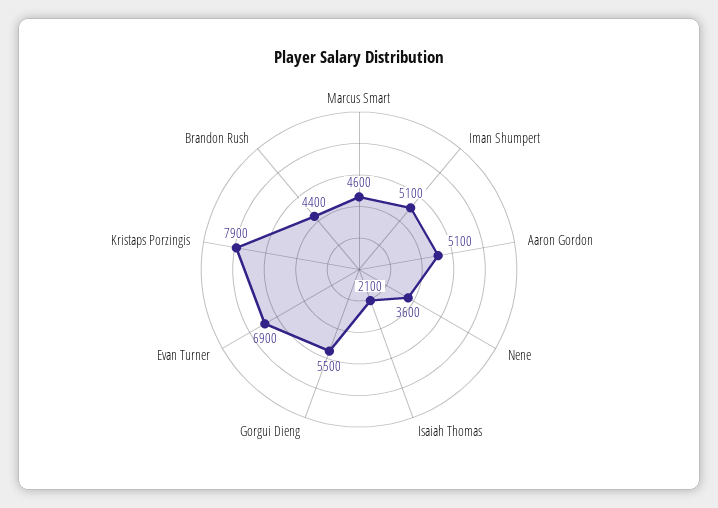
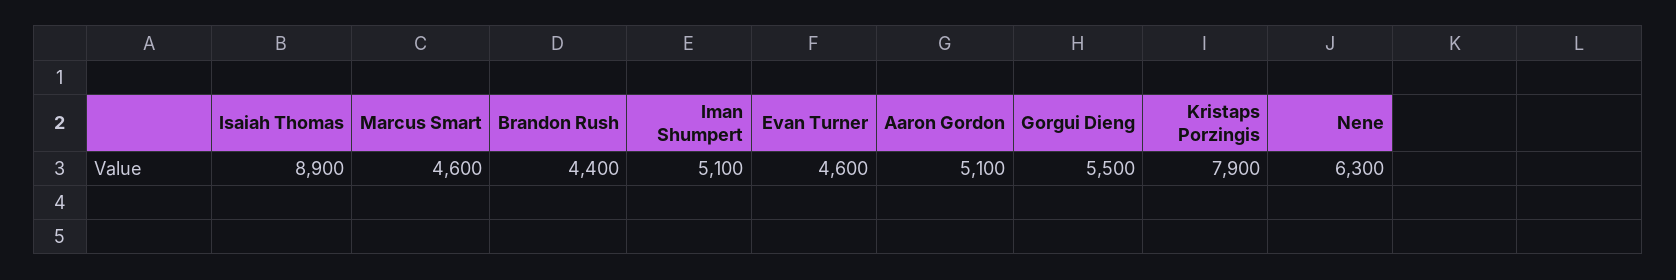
Nene: 3600 -> 6300
Isaiah Thomas: 2100 -> 8900
Evan Turner: 6900 -> 4600

